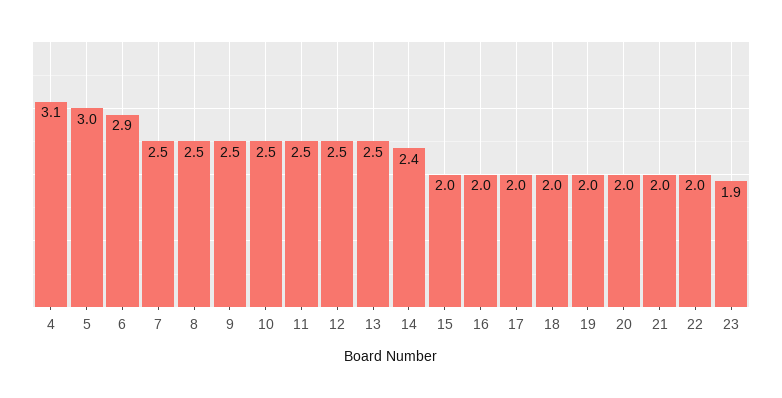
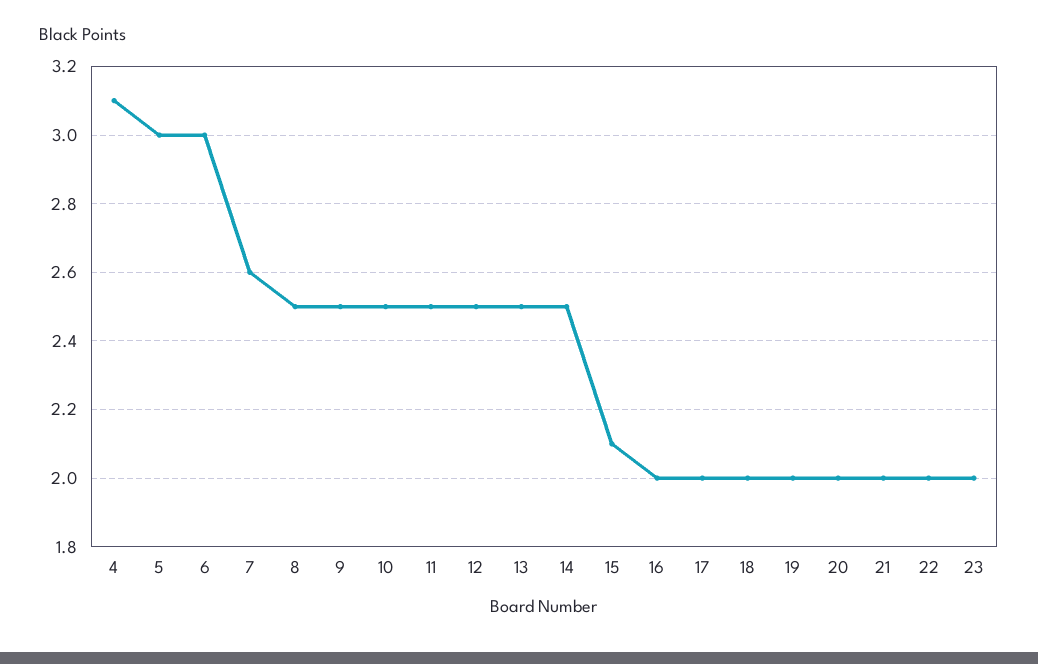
6: 2.9 -> 3
7: 2.5 -> 2.6
14: 2.4 -> 2.5
15: 2 -> 2.1
23: 1.9 -> 2

